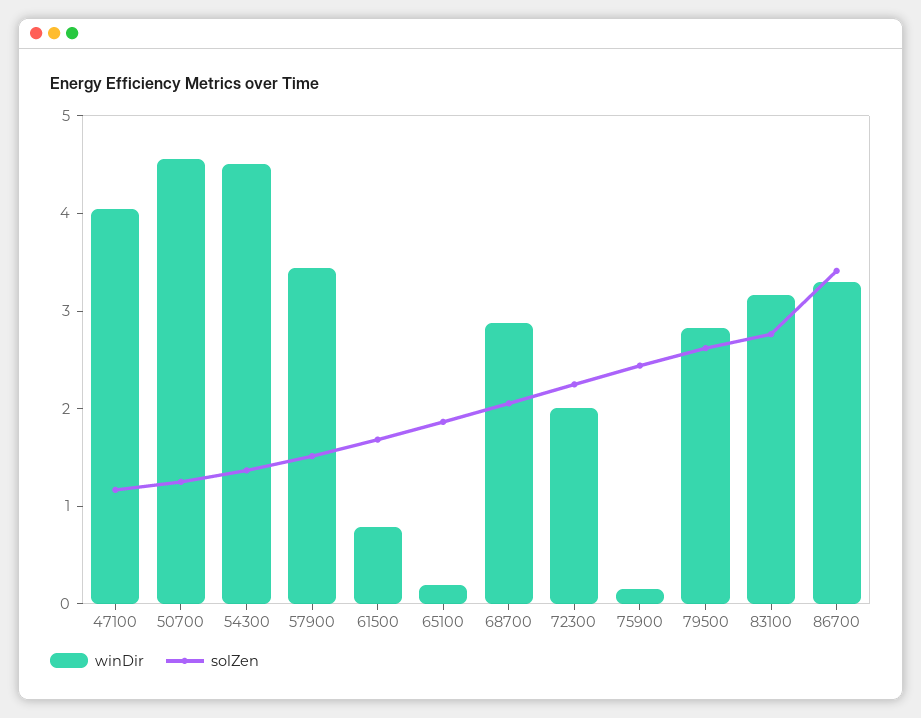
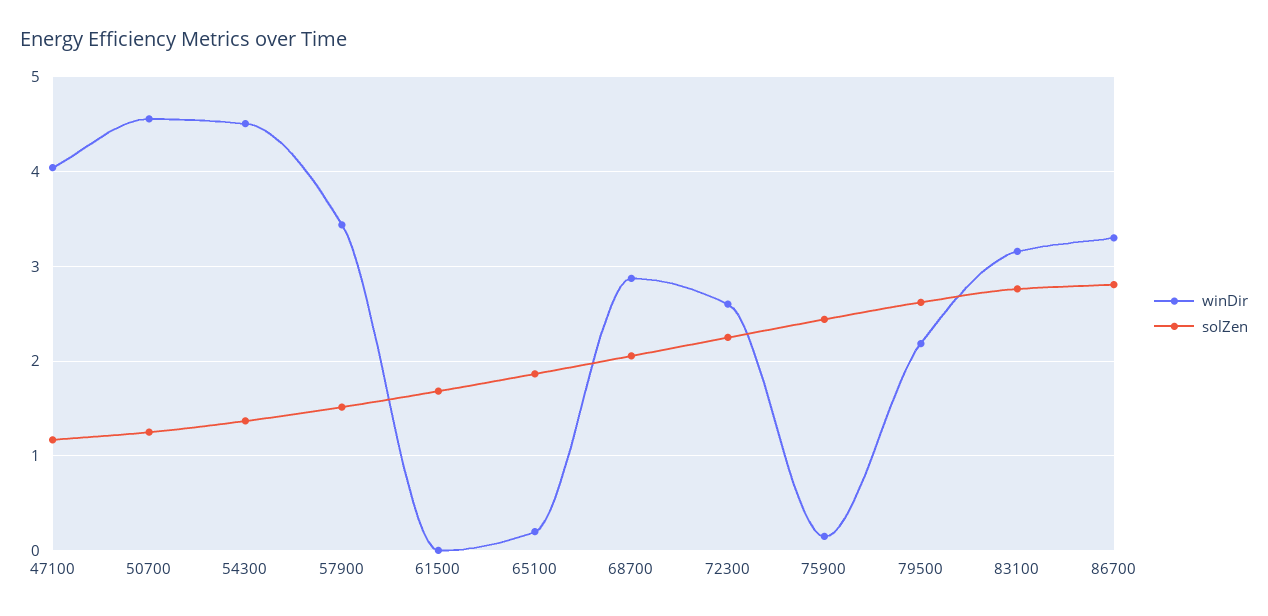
winDir, 61500: 0.8 -> 0
winDir, 72300: 2 -> 2.6
winDir, 79500: 2.8 -> 2.2
solZen, 86700: 3.4 -> 2.8

